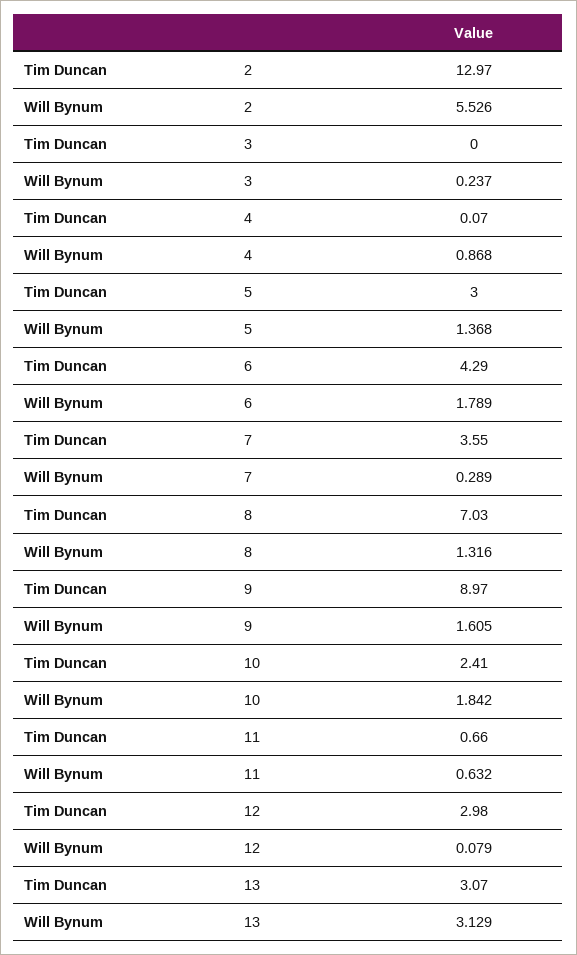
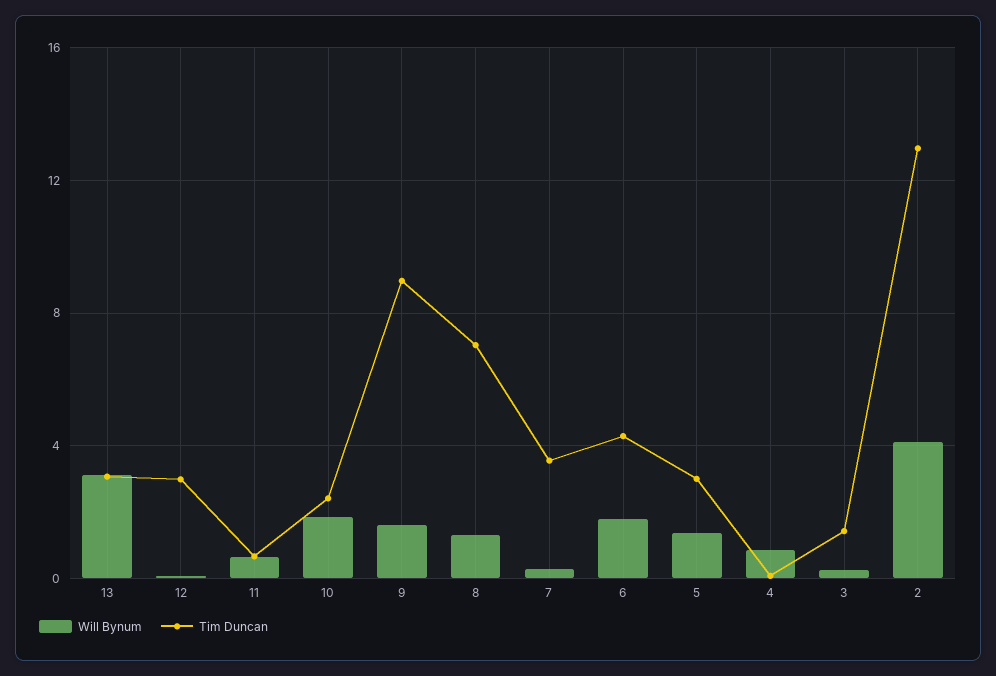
Will Bynum, 2: 5.526 -> 4
Tim Duncan, 3: 0 -> 1.5

